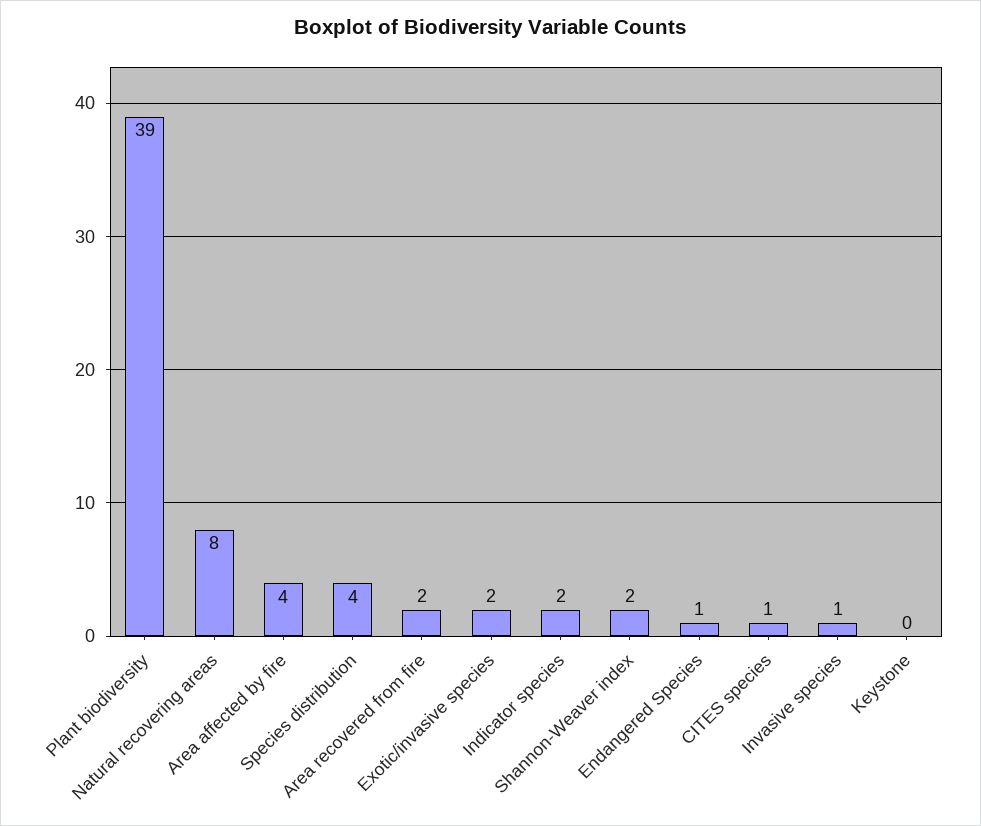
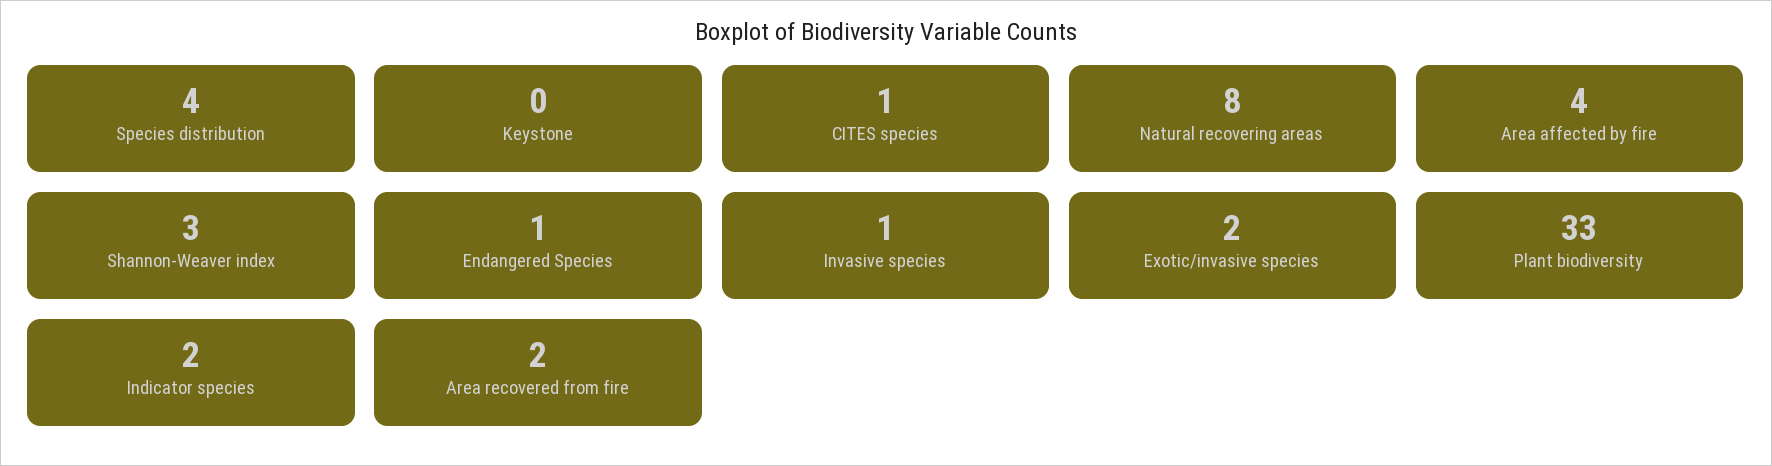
Plant biodiversity: 39 -> 33
Shannon-Weaver index: 2 -> 3

